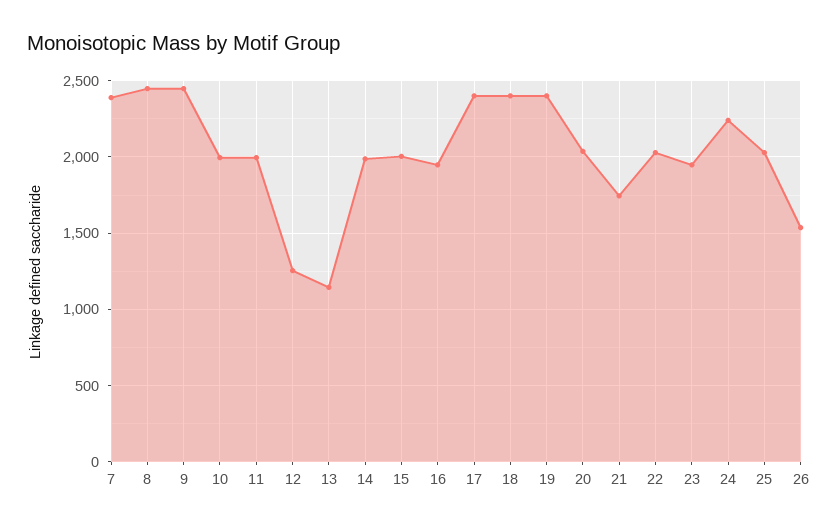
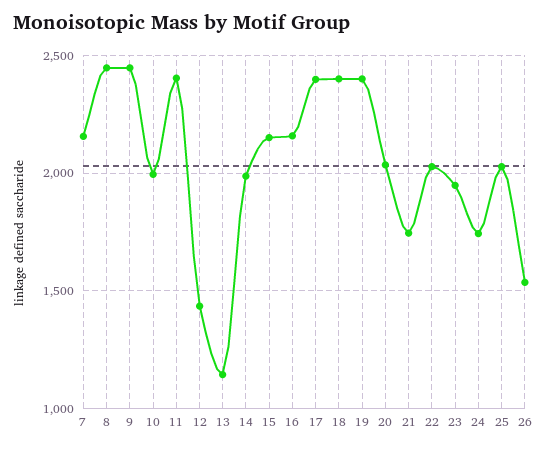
7: 2400 -> 2150
11: 2000 -> 2400
12: 1250 -> 1450
15: 2000 -> 2150
16: 1950 -> 2150
24: 2250 -> 1750

